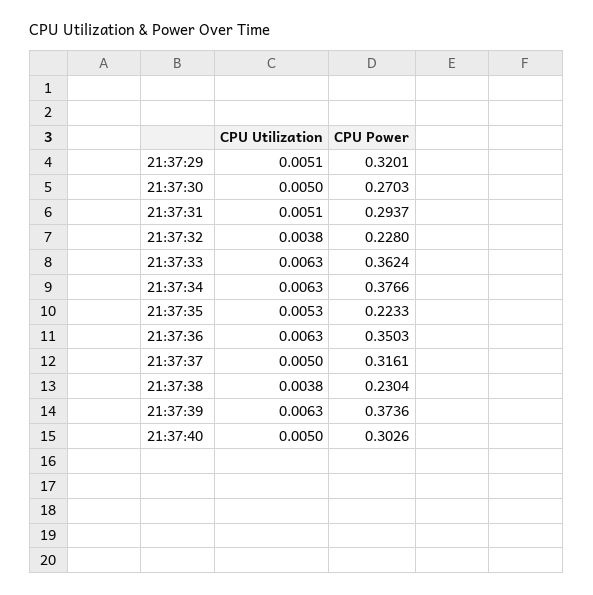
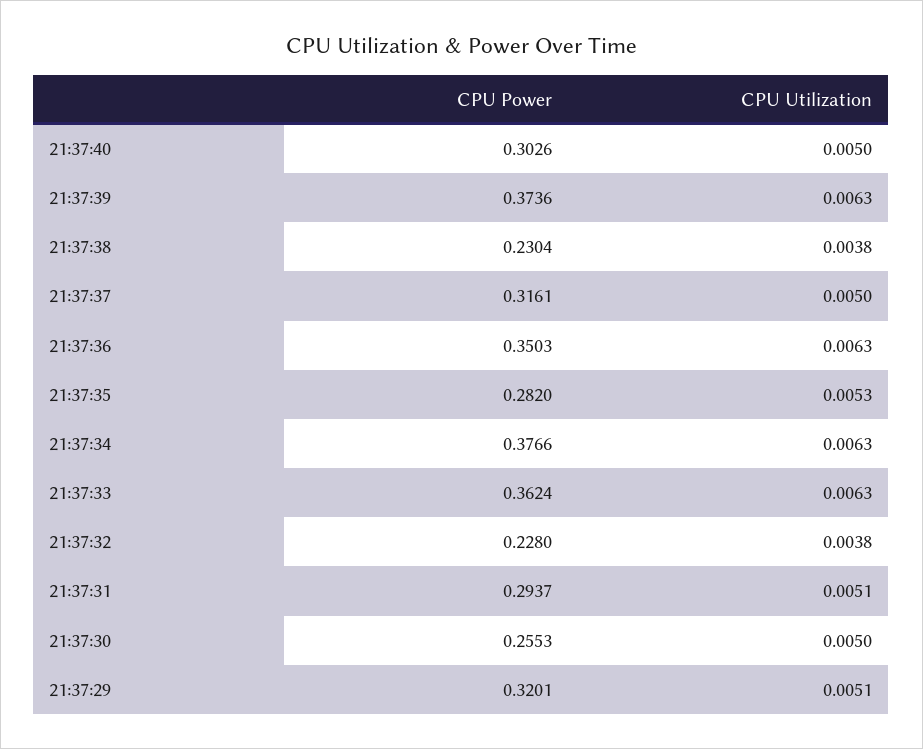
CPU Power, 21:37:30: 0.2703 -> 0.2553
CPU Power, 21:37:35: 0.2233 -> 0.282

